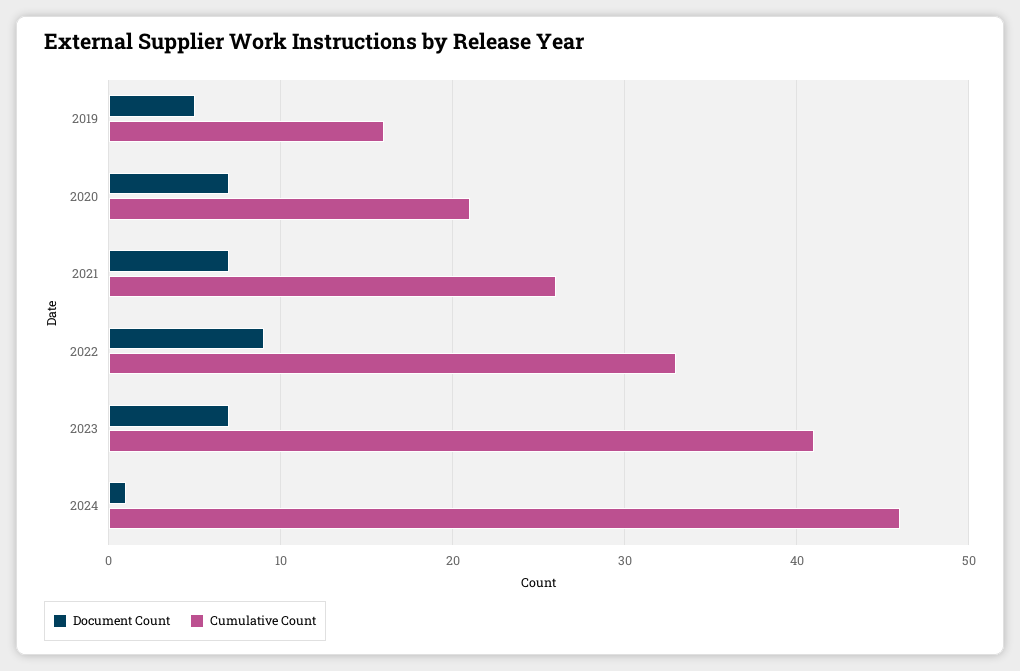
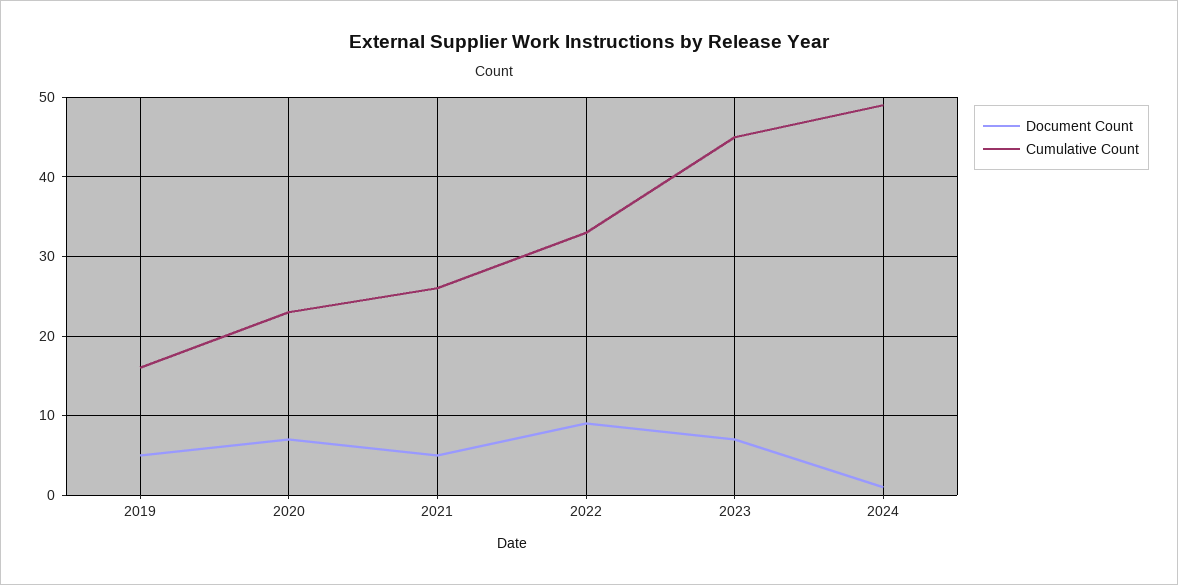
Cumulative Count, 2020: 21 -> 23
Document Count, 2021: 7 -> 5
Cumulative Count, 2023: 41 -> 45
Cumulative Count, 2024: 46 -> 49

